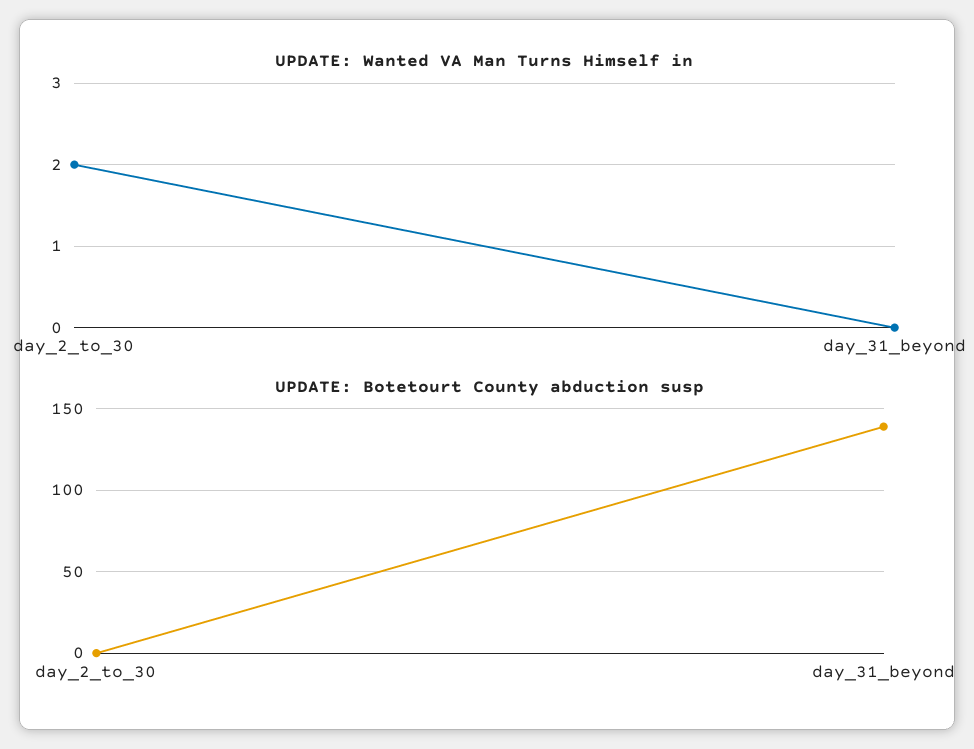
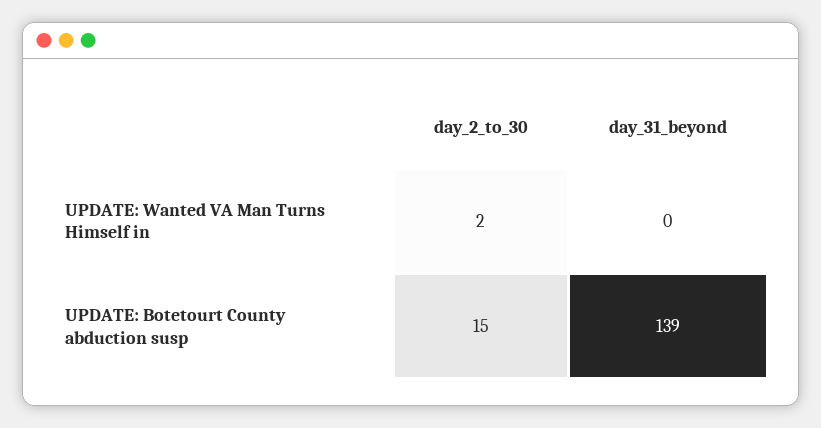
UPDATE: Botetourt County abduction susp, day_2_to_30: 0 -> 15

